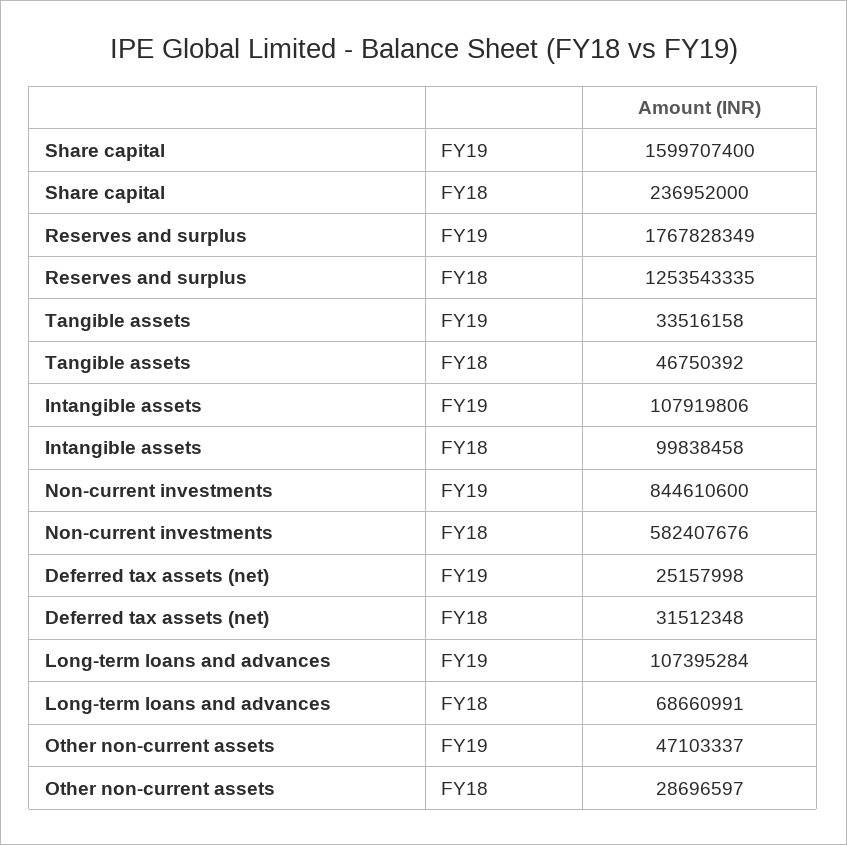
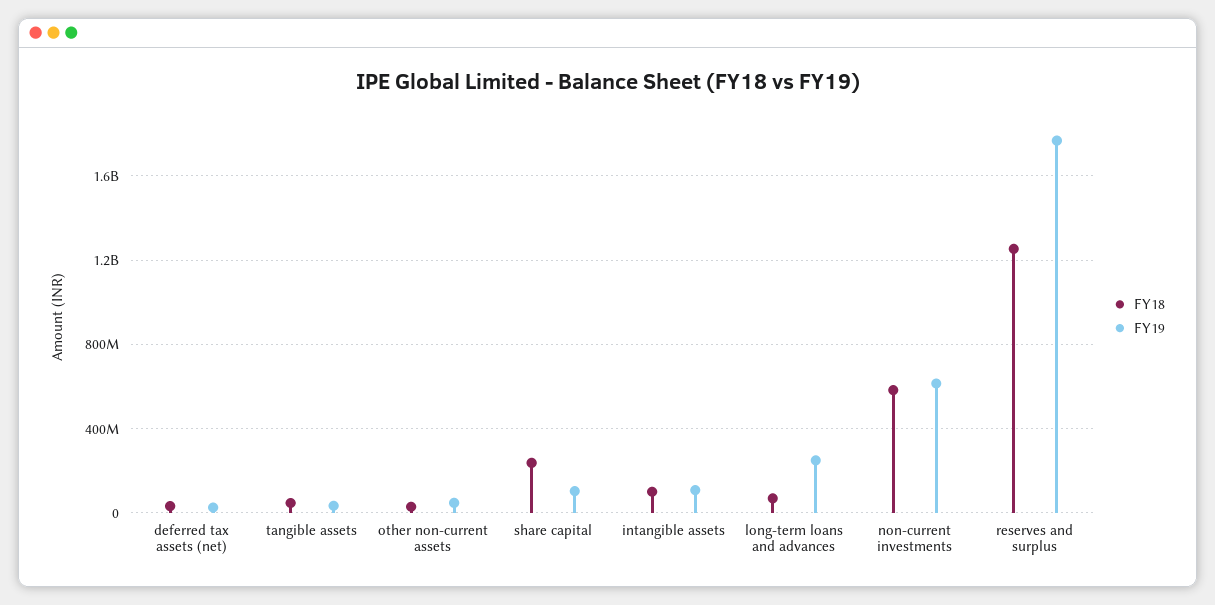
FY19, Share capital: 1599707400 -> 100000000
FY19, Non-current investments: 844610600 -> 600000000
FY19, Long-term loans and advances: 107395284 -> 250000000

